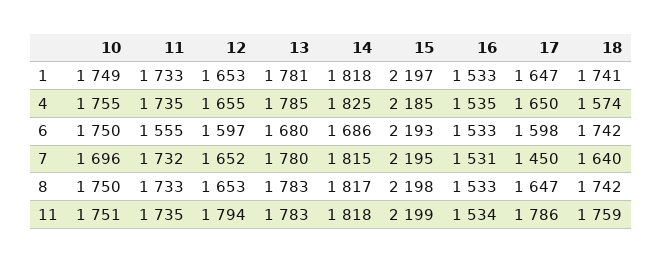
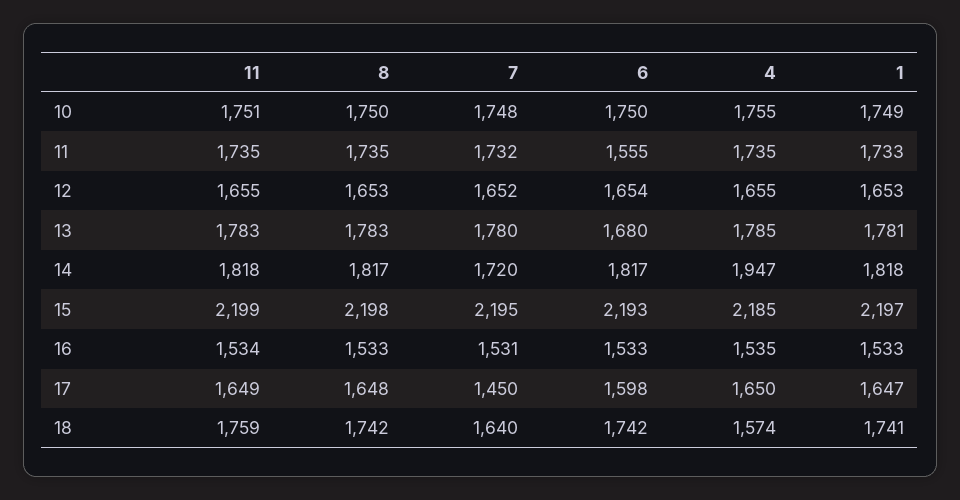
14, 4: 1825 -> 1947
12, 6: 1597 -> 1654
14, 6: 1686 -> 1817
10, 7: 1696 -> 1748
14, 7: 1815 -> 1720
11, 8: 1733 -> 1735
17, 8: 1647 -> 1648
12, 11: 1794 -> 1655
17, 11: 1786 -> 1649

